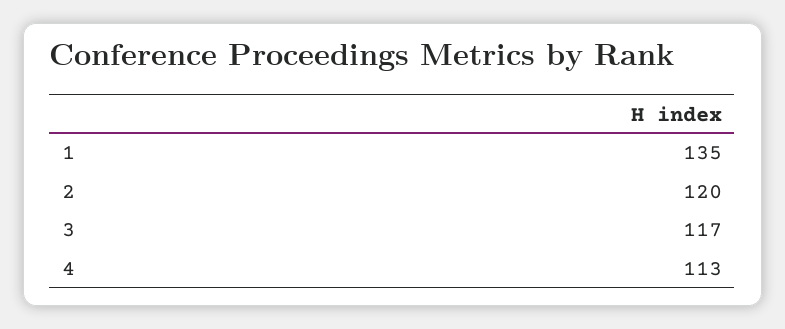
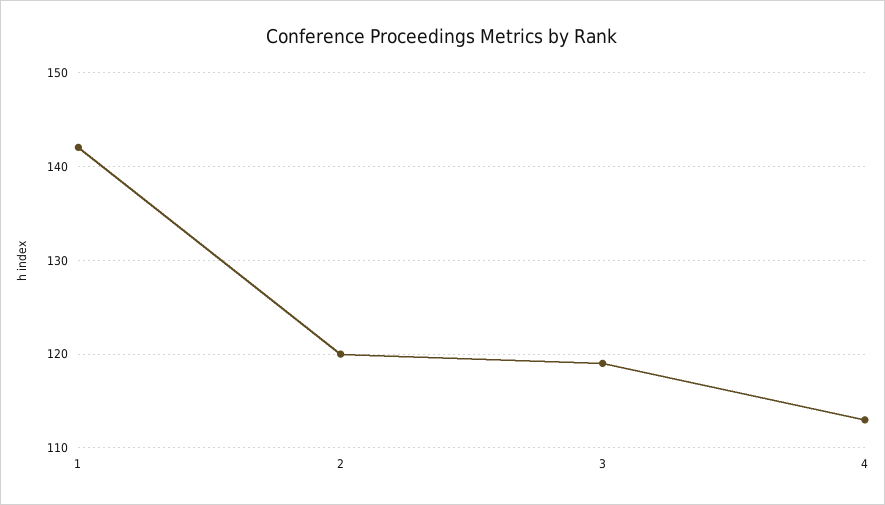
1: 135 -> 142
3: 117 -> 119

